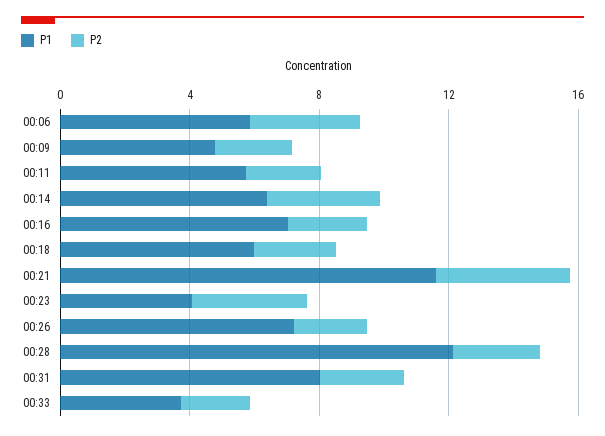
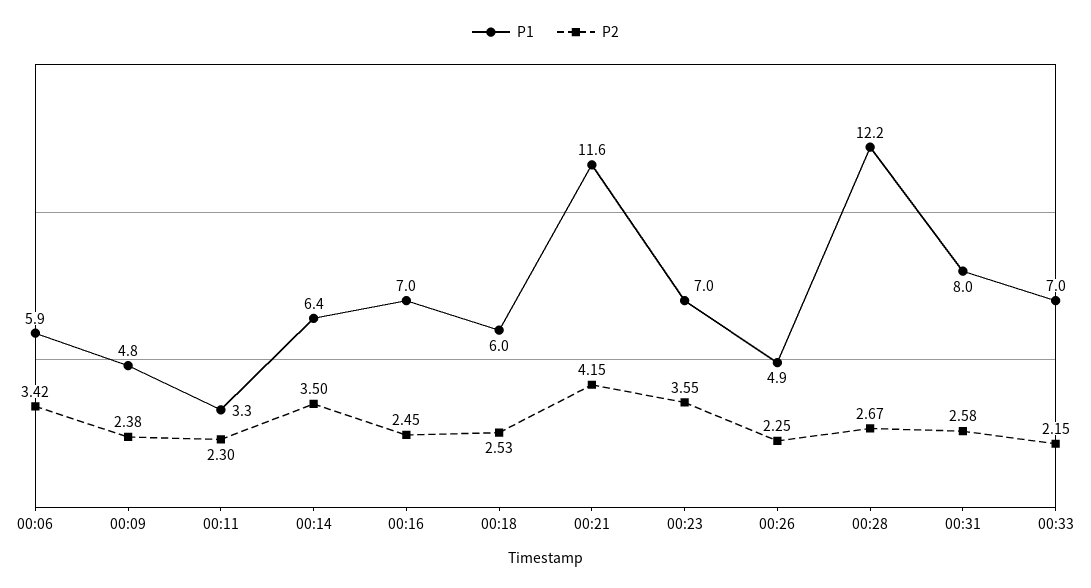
P1, 00:11: 6 -> 3.3
P1, 00:23: 4 -> 7
P1, 00:26: 7 -> 4.9
P1, 00:33: 4 -> 7

